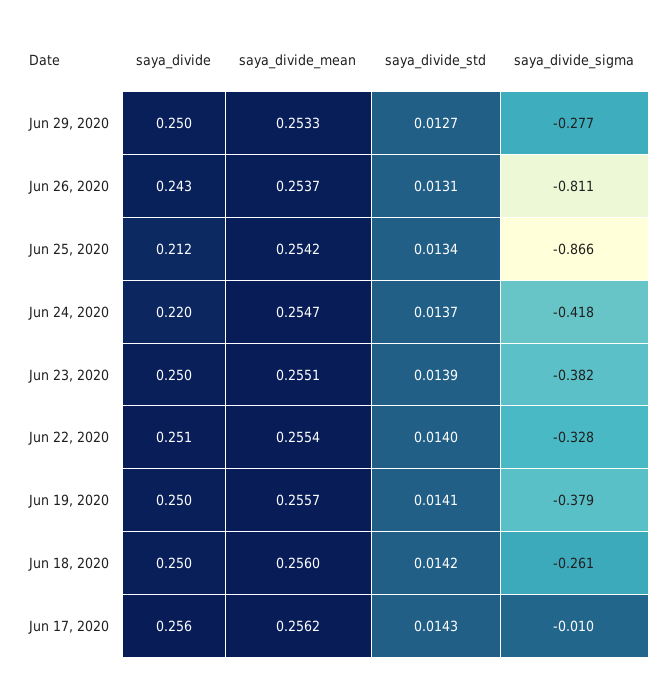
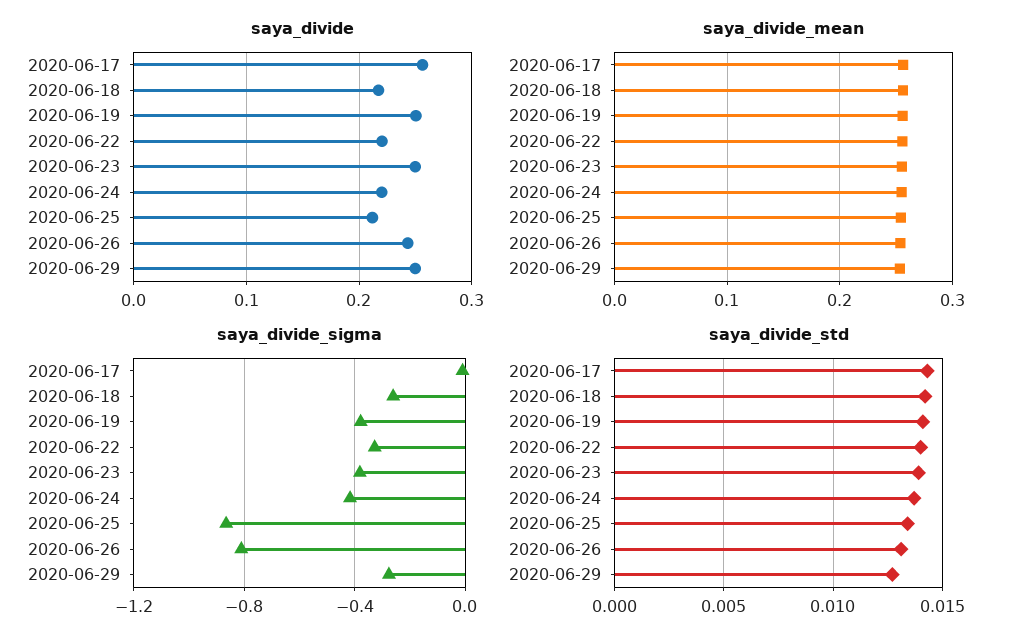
saya_divide, Jun 22, 2020: 0.251 -> 0.22
saya_divide, Jun 18, 2020: 0.25 -> 0.22

